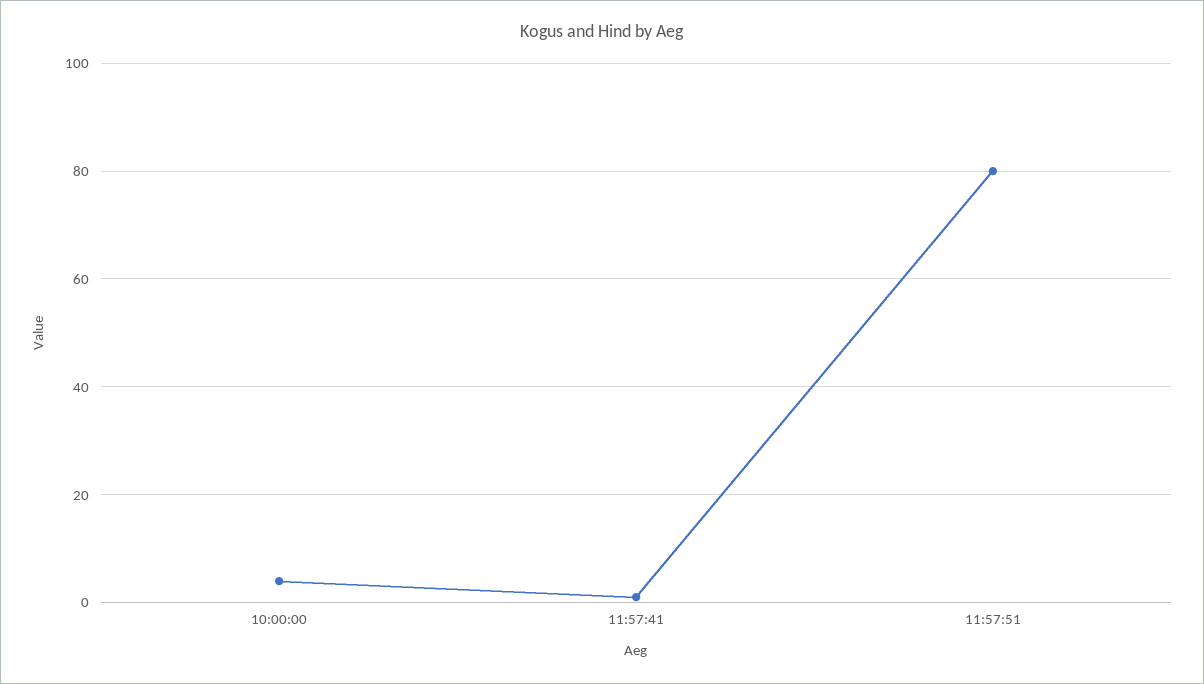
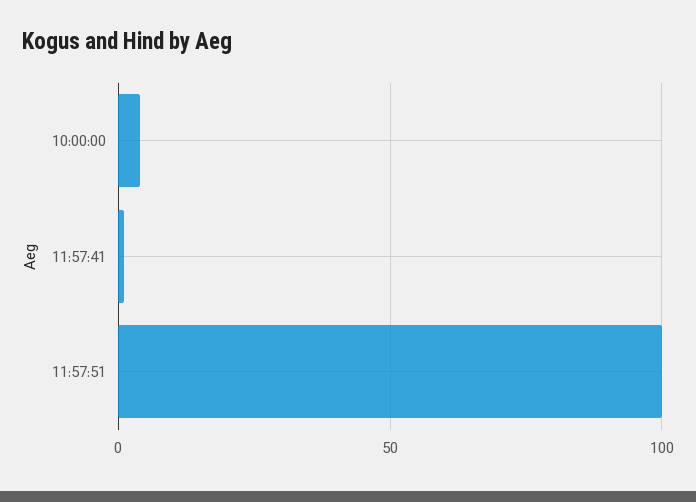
11:57:51: 80 -> 100

